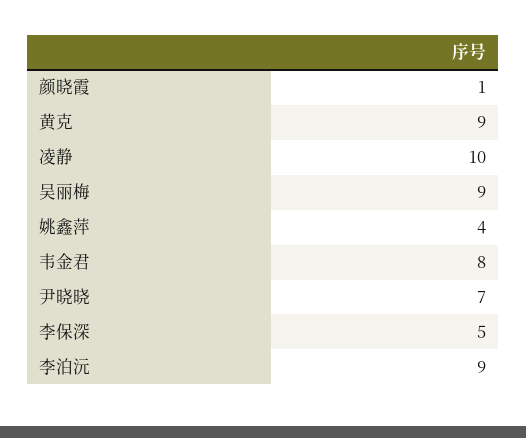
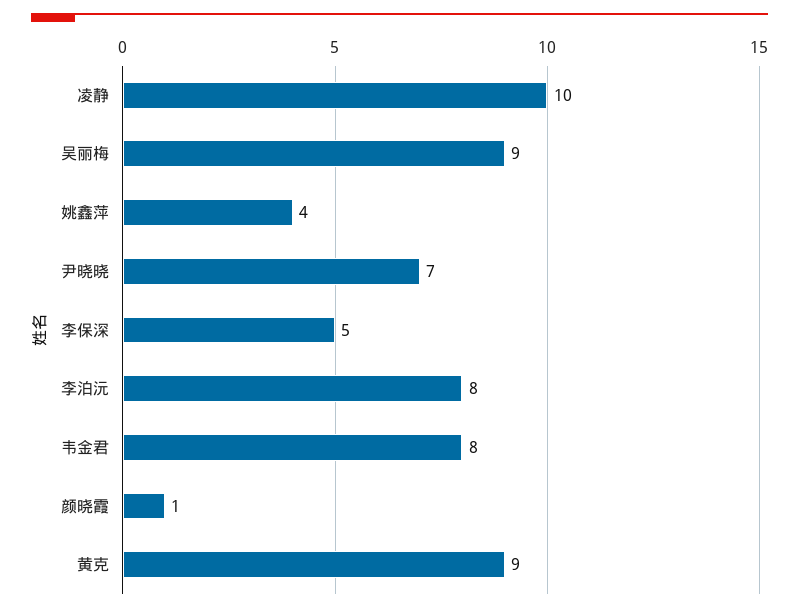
李泊沅: 9 -> 8

